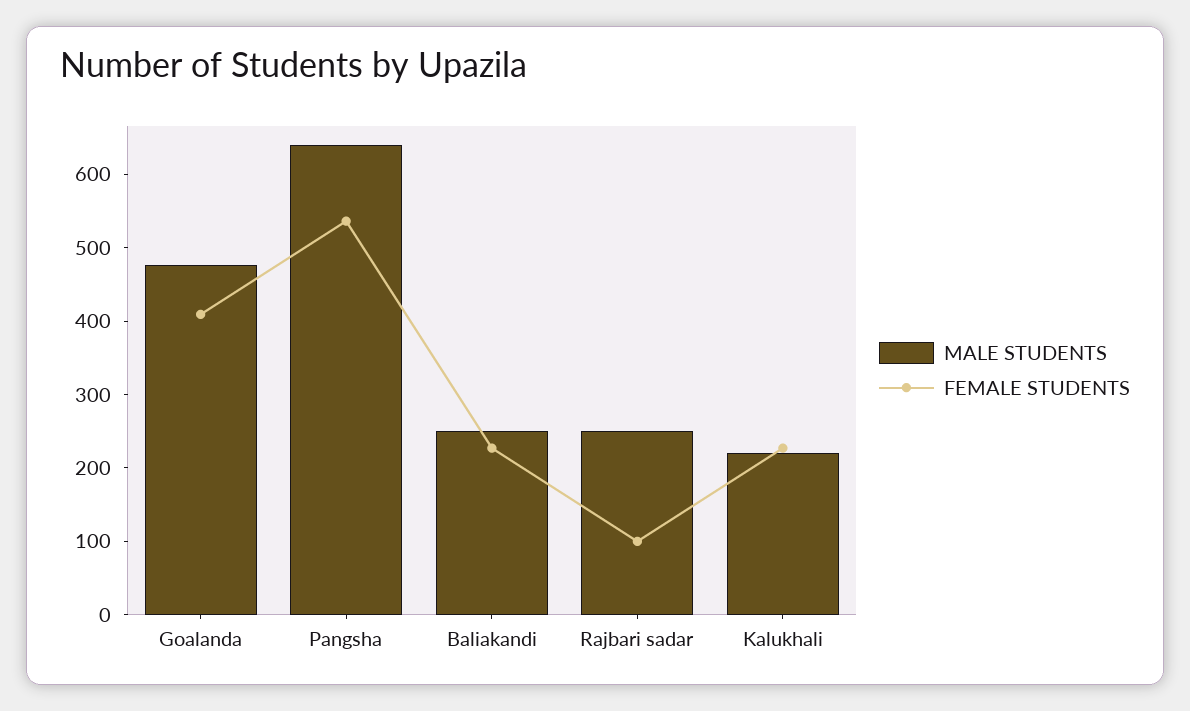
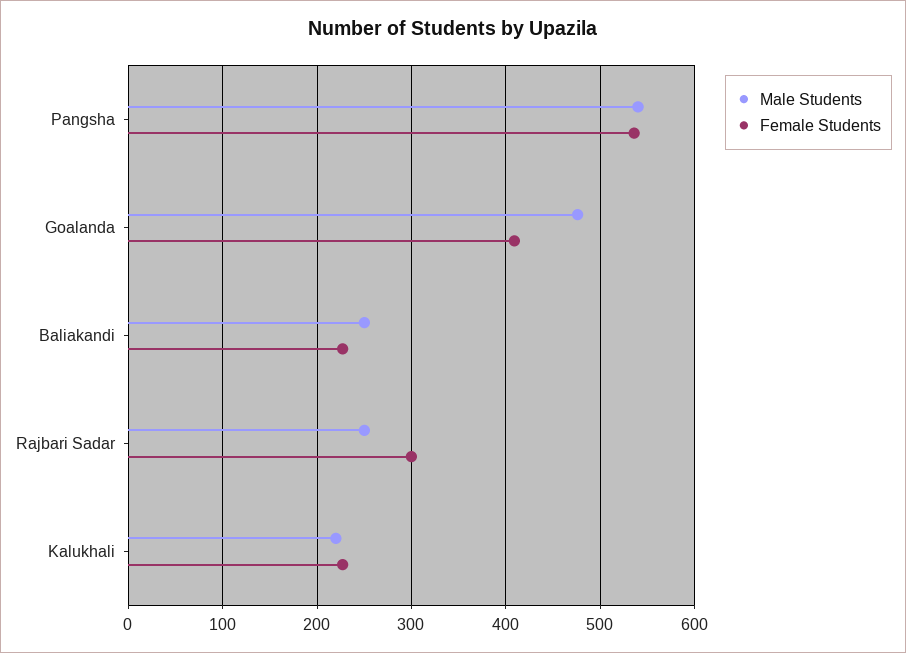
MALE STUDENTS, Pangsha: 640 -> 540
FEMALE STUDENTS, Rajbari sadar: 100 -> 300

